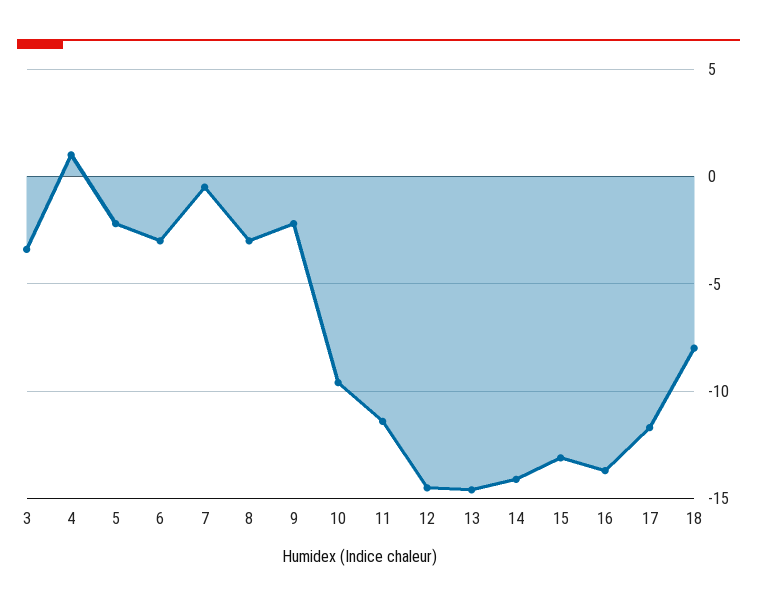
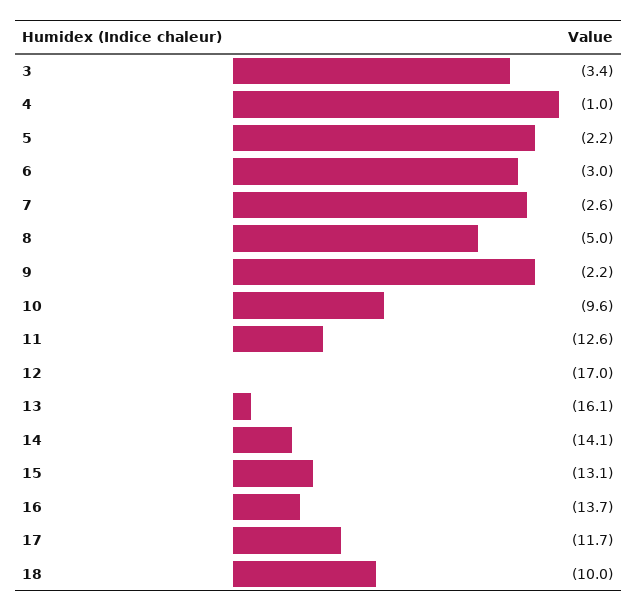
4: 1 -> -1
7: -0.5 -> -2.6
8: -3 -> -5
11: -11.5 -> -12.6
12: -14.5 -> -17
13: -14.5 -> -16.1
18: -8 -> -10

